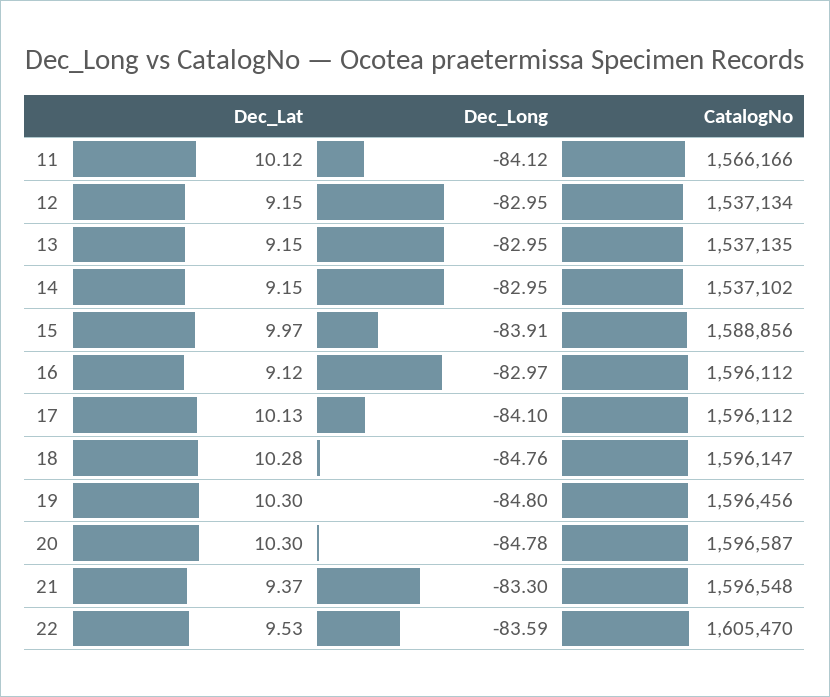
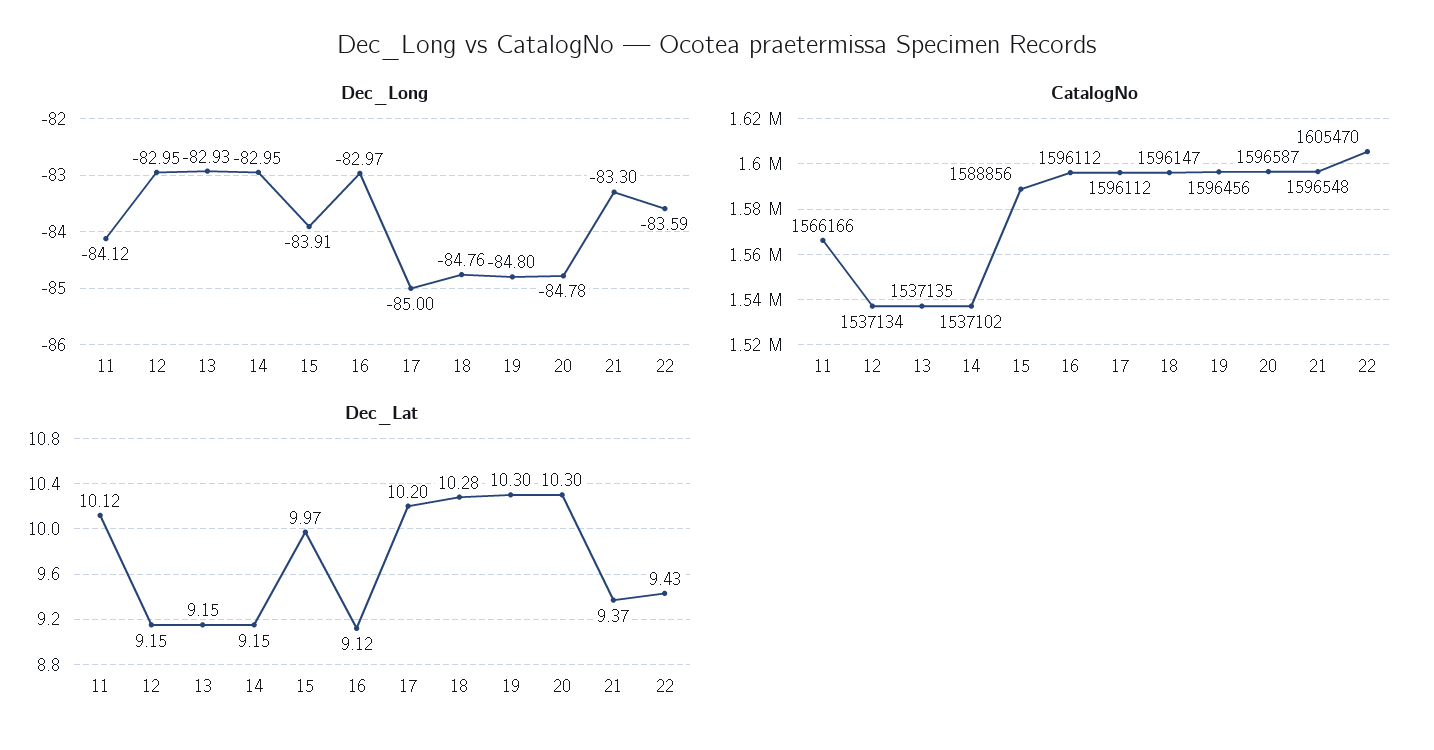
Dec_Long, 13: -82.95 -> -82.93
Dec_Lat, 17: 10.13 -> 10.2
Dec_Long, 17: -84.1 -> -85
Dec_Lat, 22: 9.53 -> 9.43

